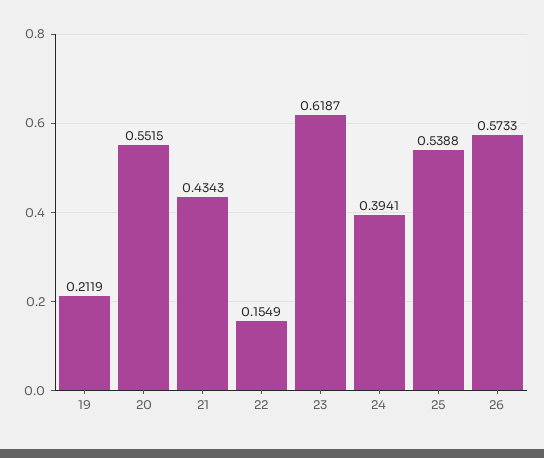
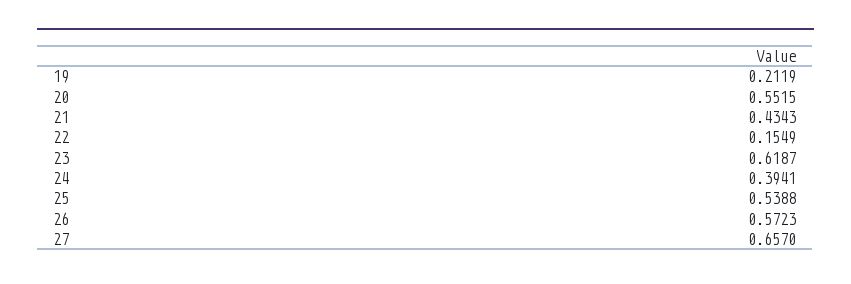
26: 0.5733 -> 0.5723
27: none -> 0.657

